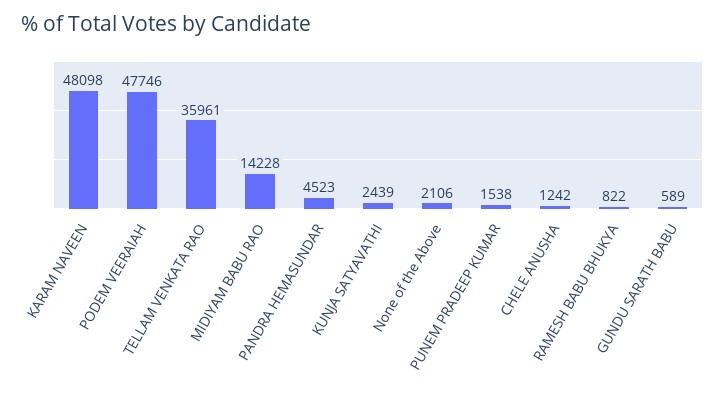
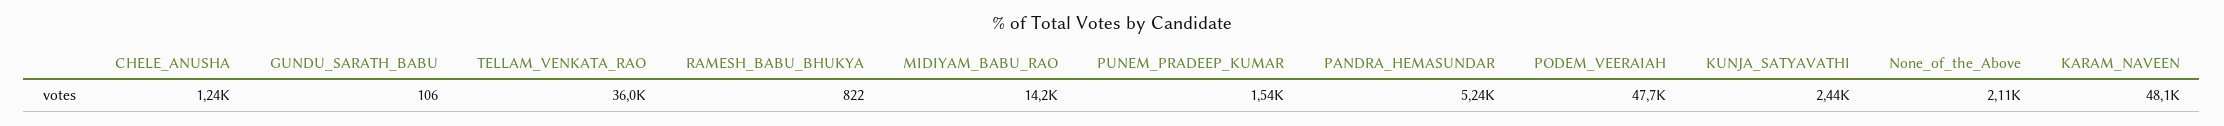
PANDRA HEMASUNDAR: 4523 -> 5240
GUNDU SARATH BABU: 589 -> 106

